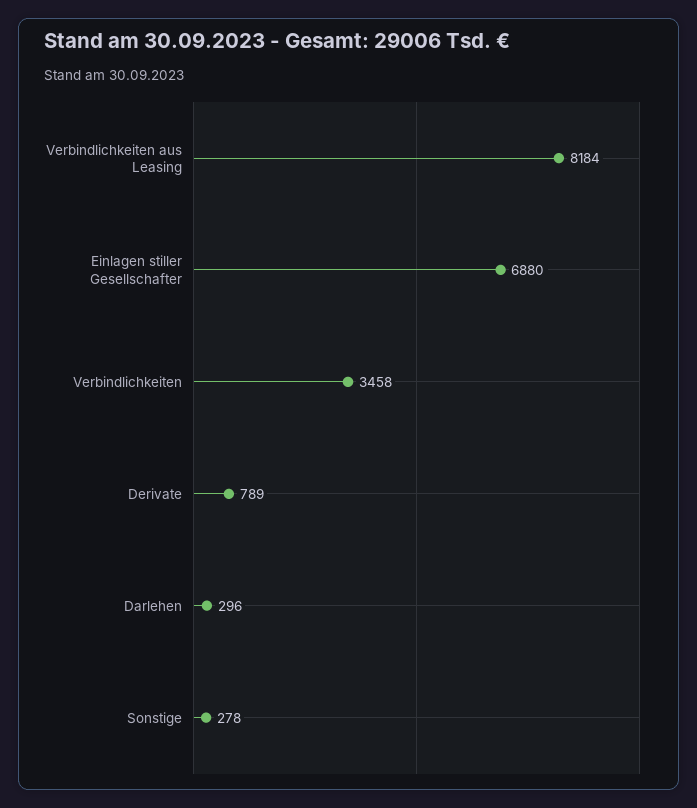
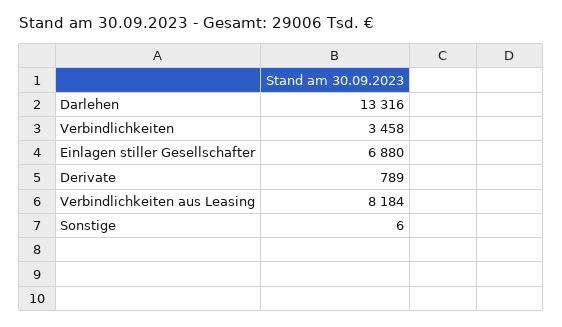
Darlehen: 296 -> 13316
Sonstige: 278 -> 6

